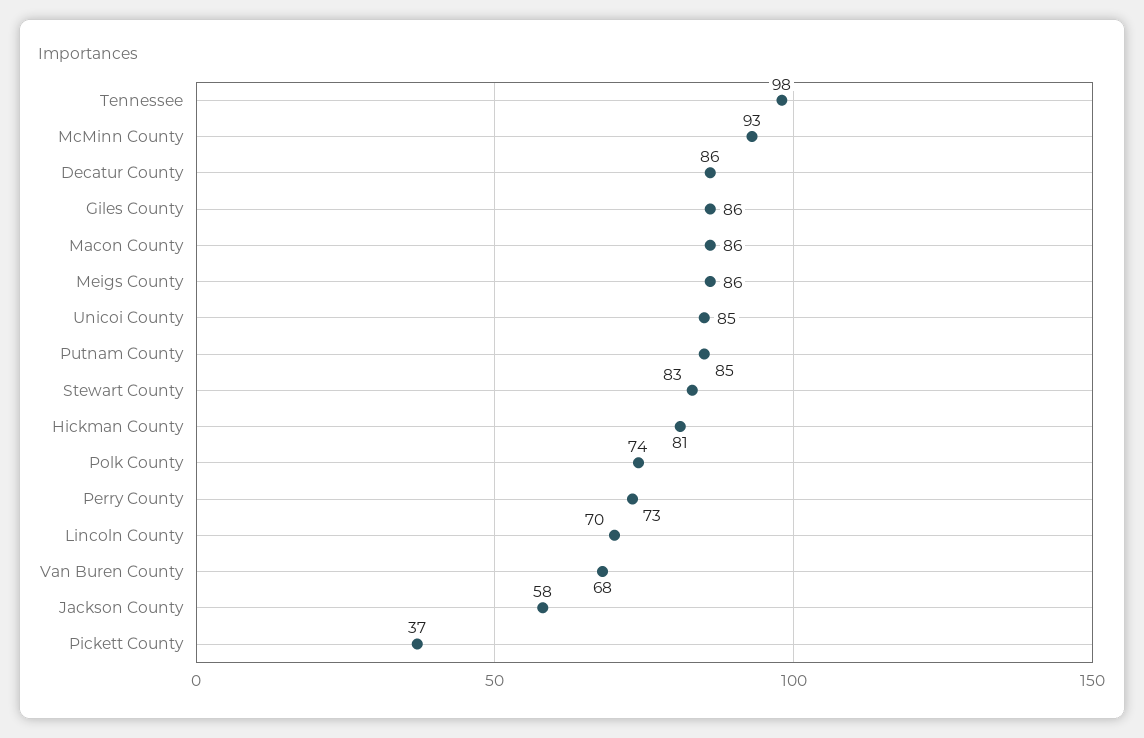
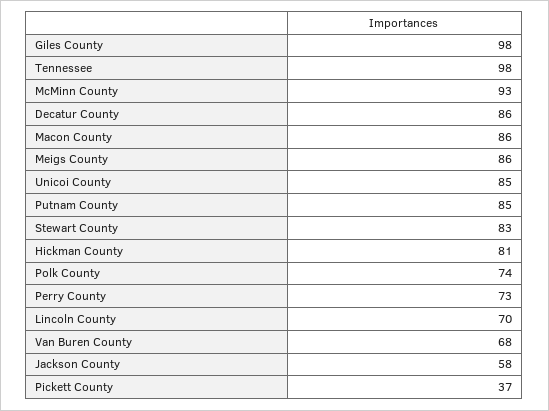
Giles County: 86 -> 98

